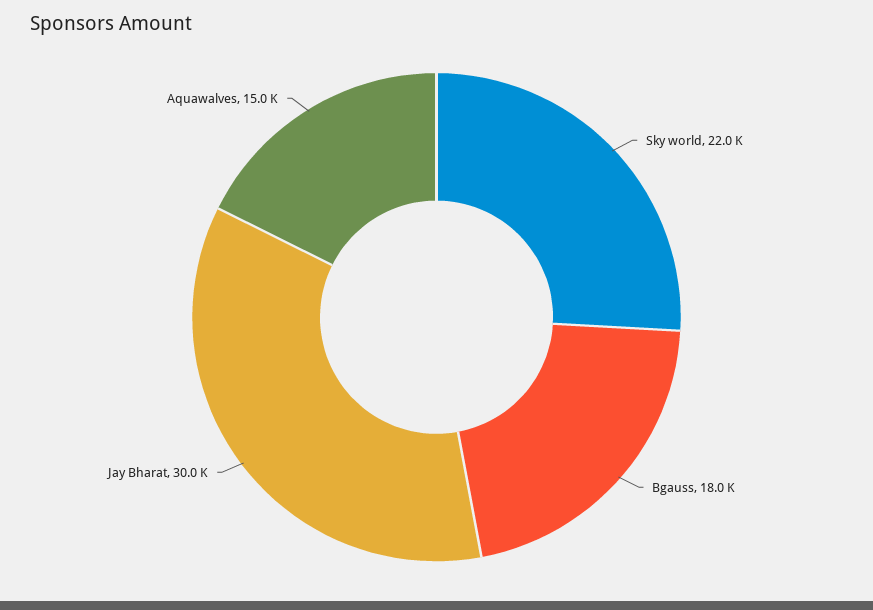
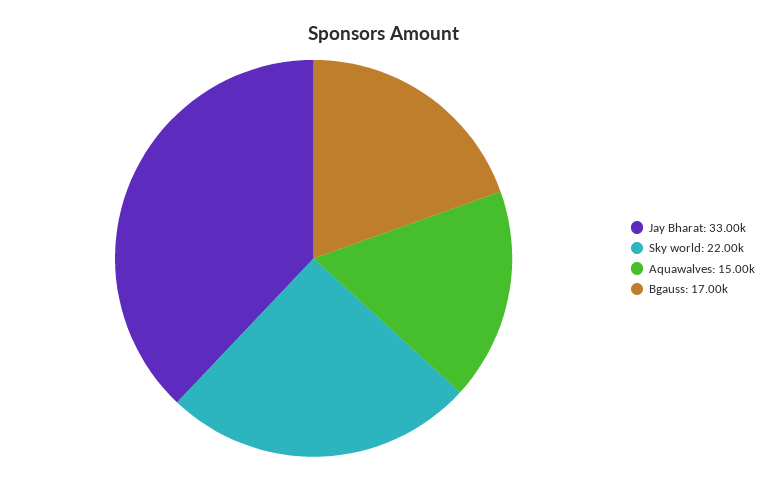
Bgauss: 18000 -> 17000
Jay Bharat: 30000 -> 33000

